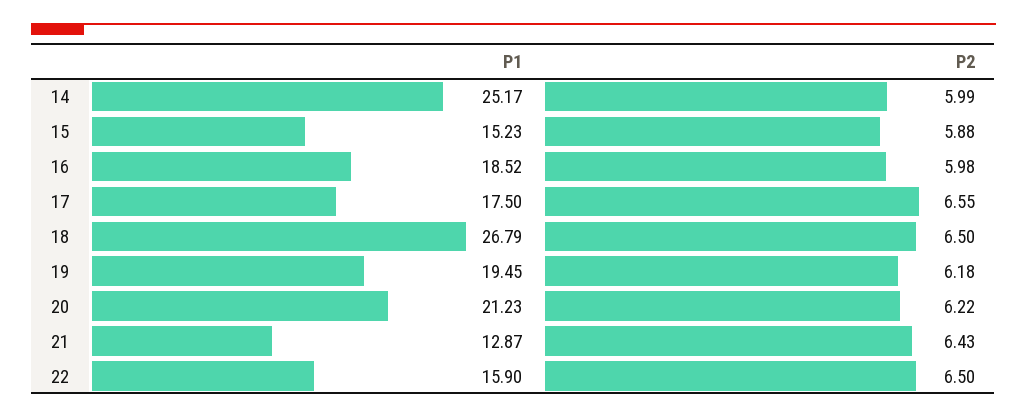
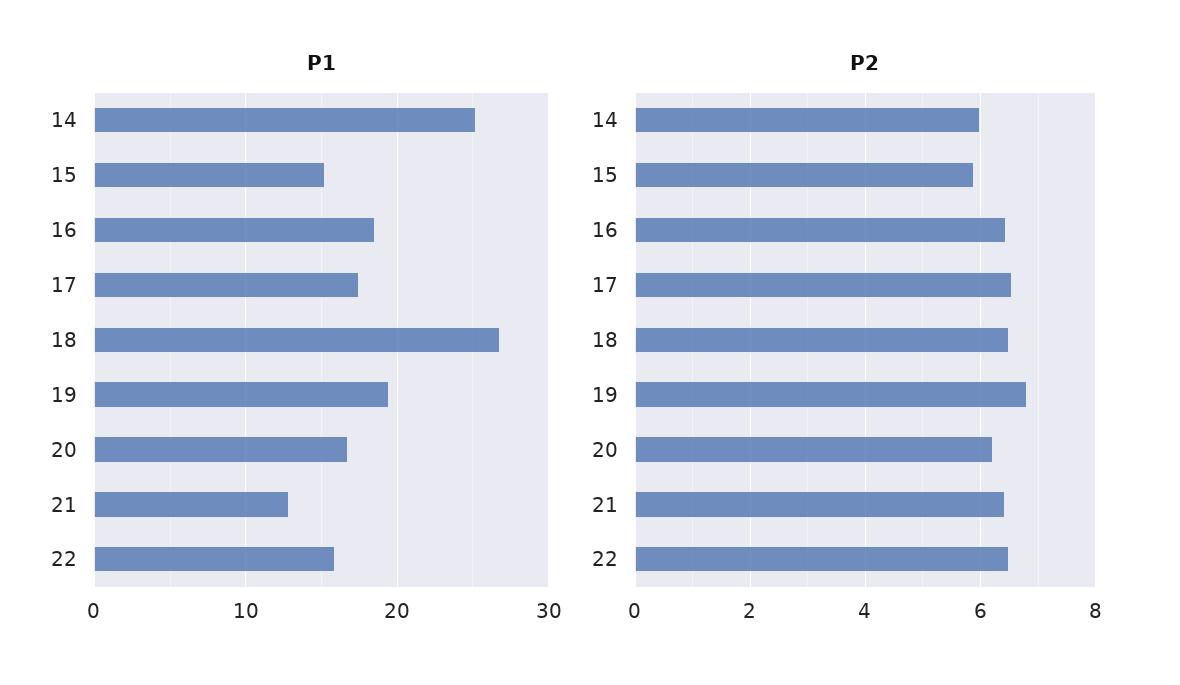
P2, 16: 5.98 -> 6.4
P2, 19: 6.18 -> 6.8
P1, 20: 21.23 -> 17

